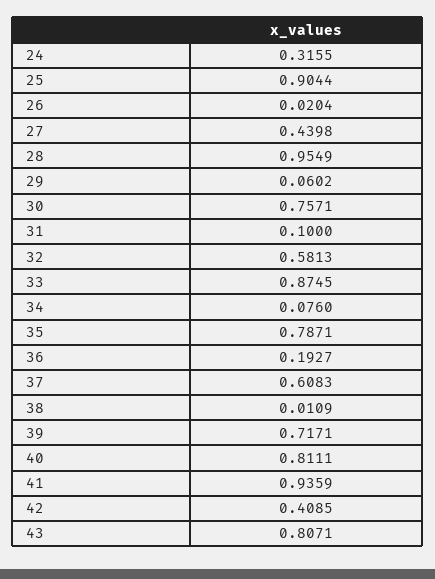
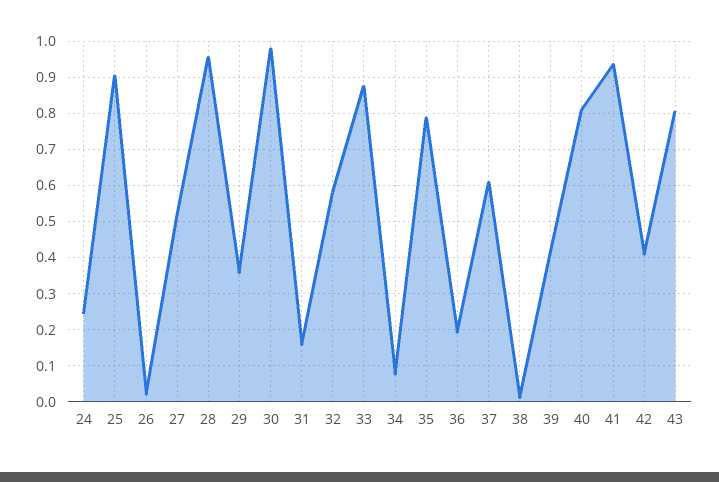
24: 0.3155 -> 0.24
27: 0.4398 -> 0.52
29: 0.0602 -> 0.36
30: 0.7571 -> 0.98
31: 0.1 -> 0.16
39: 0.7171 -> 0.42

